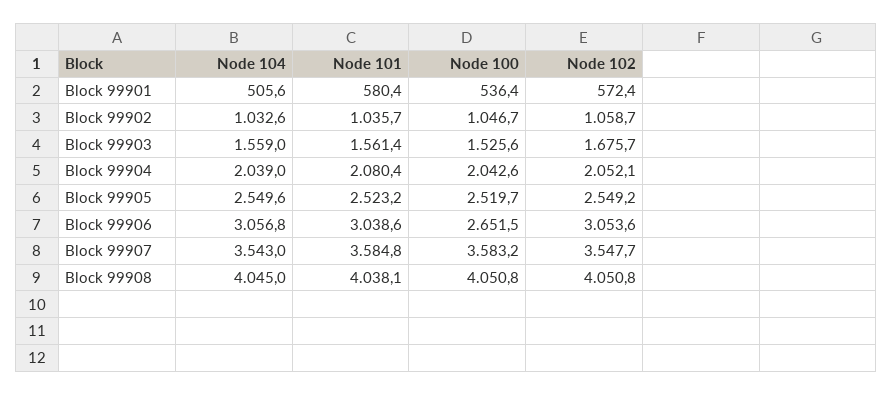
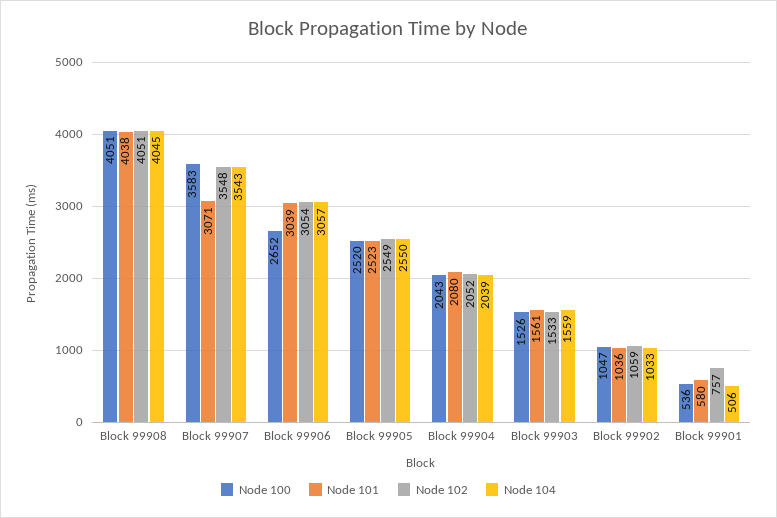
Node 102, Block 99901: 572.4 -> 757
Node 102, Block 99903: 1675.7 -> 1533
Node 101, Block 99907: 3584.8 -> 3071

